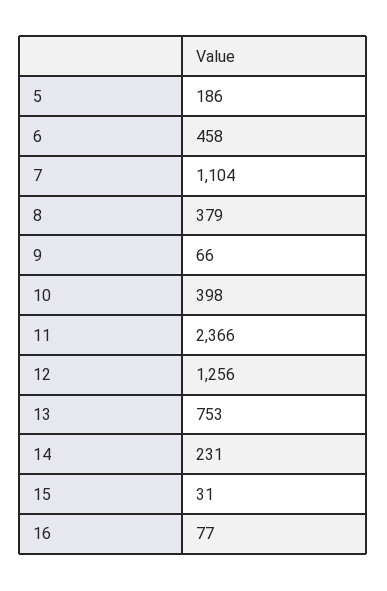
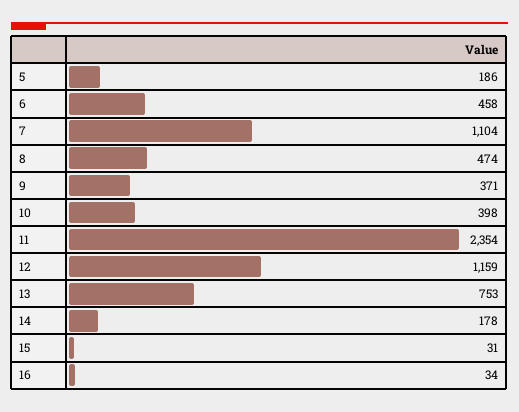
8: 379 -> 474
9: 66 -> 371
11: 2366 -> 2354
12: 1256 -> 1159
14: 231 -> 178
16: 77 -> 34

